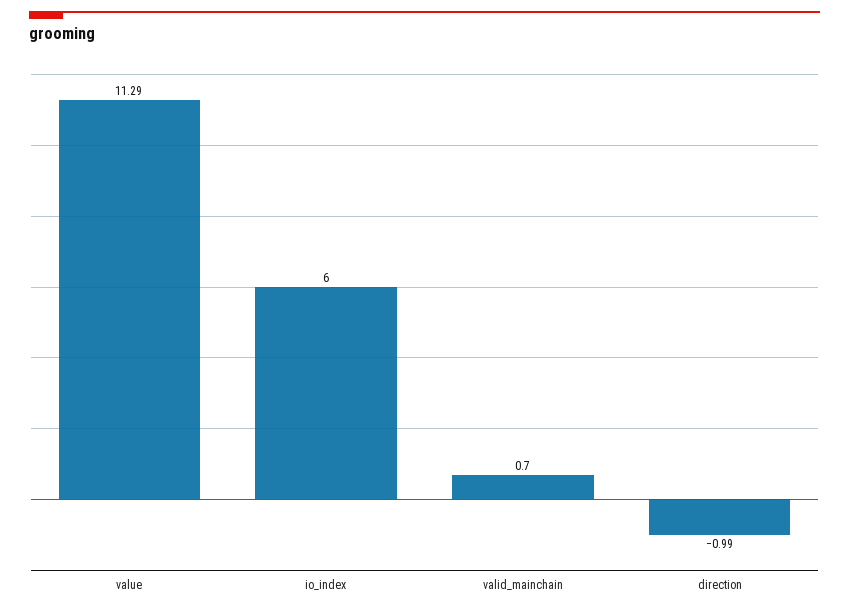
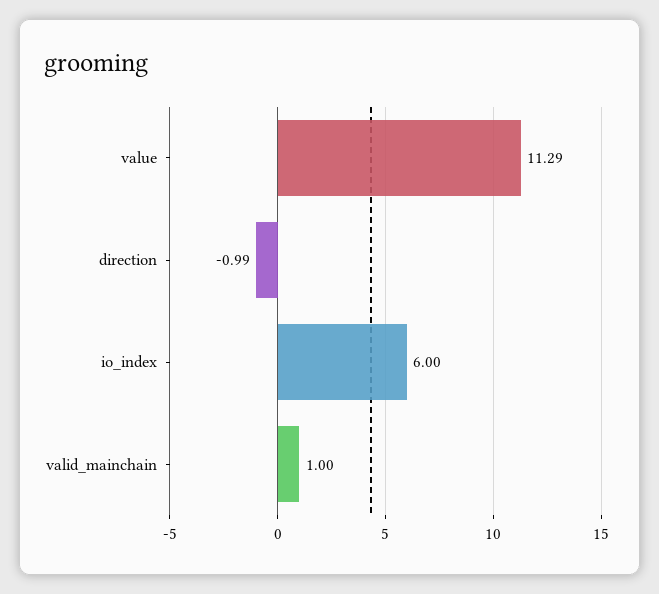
valid_mainchain: 0.7 -> 1

